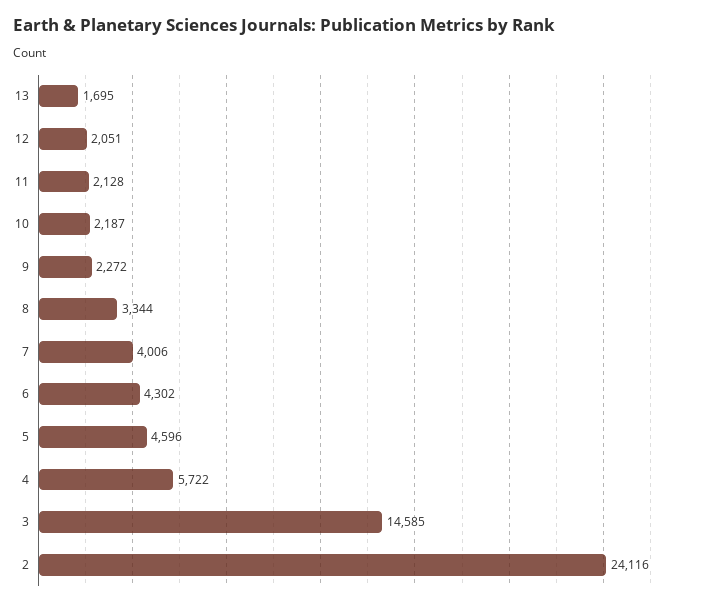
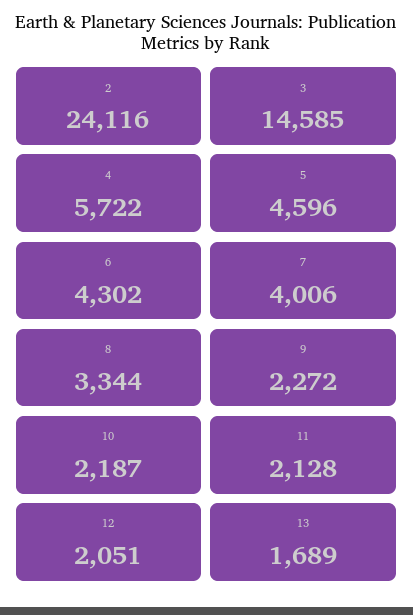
13: 1695 -> 1689

